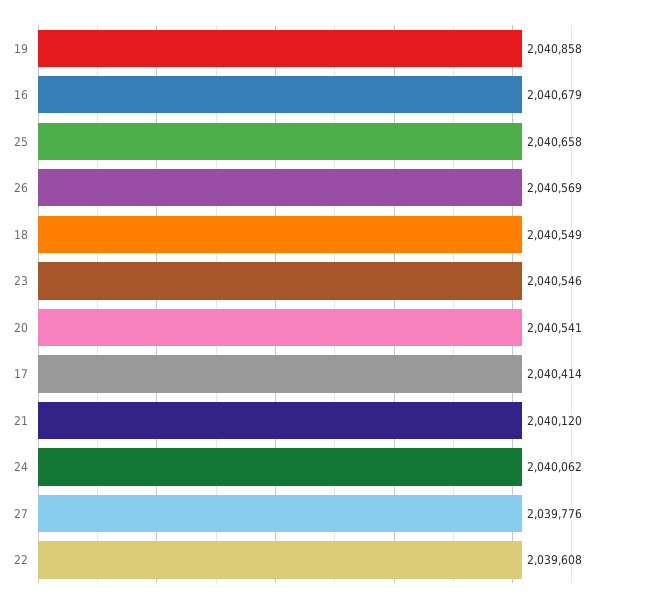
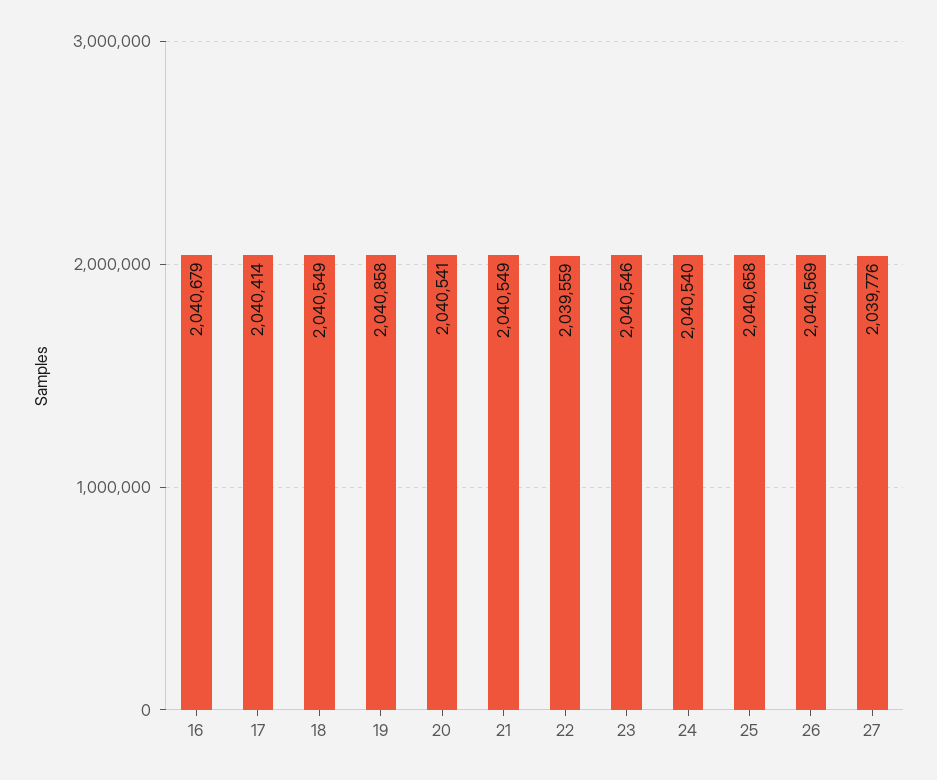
21: 2040120 -> 2040549
24: 2040062 -> 2040540
22: 2039608 -> 2039559

